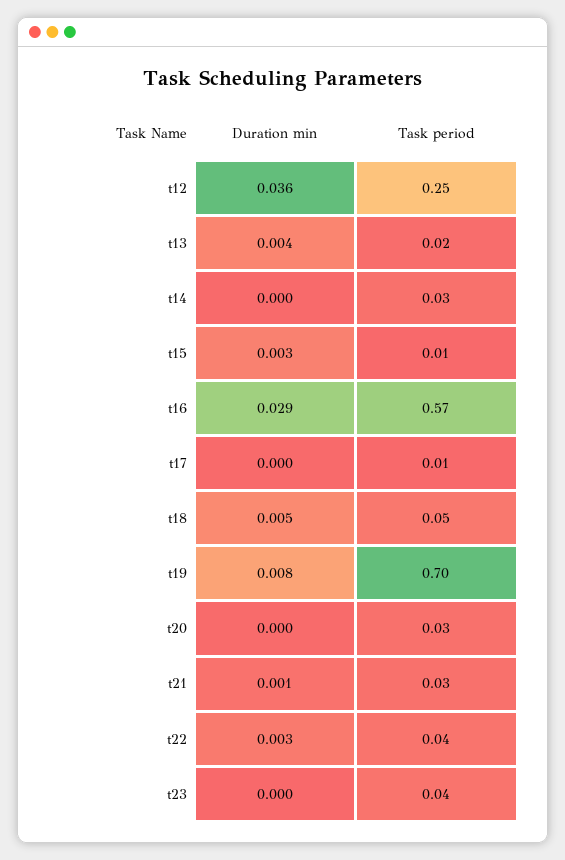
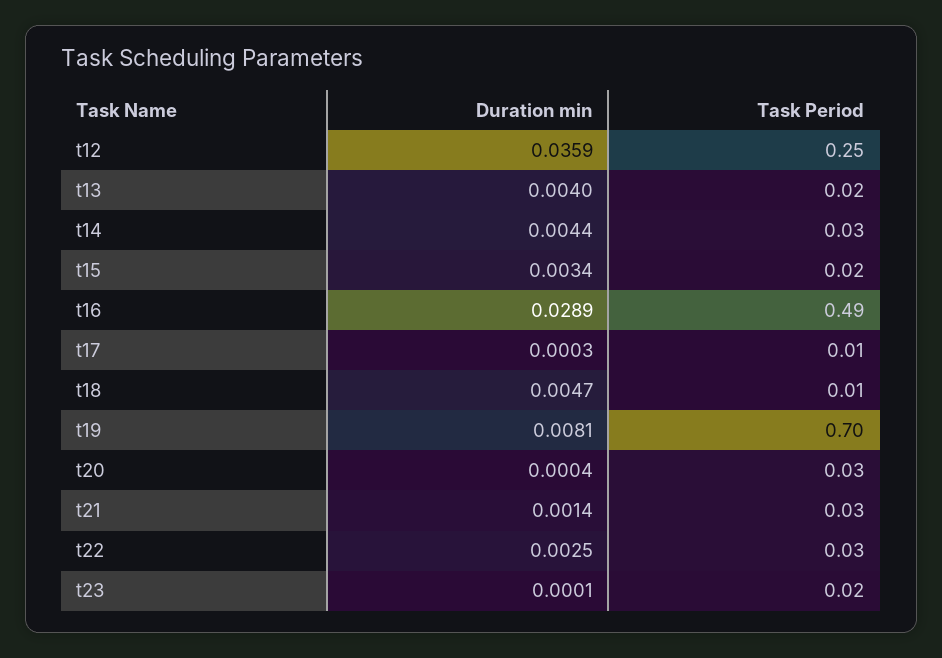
Duration min, t14: 0 -> 0.0044
Task period, t15: 0.01 -> 0.02
Task period, t16: 0.57 -> 0.49
Task period, t18: 0.05 -> 0.01
Task period, t22: 0.04 -> 0.03
Task period, t23: 0.04 -> 0.02

